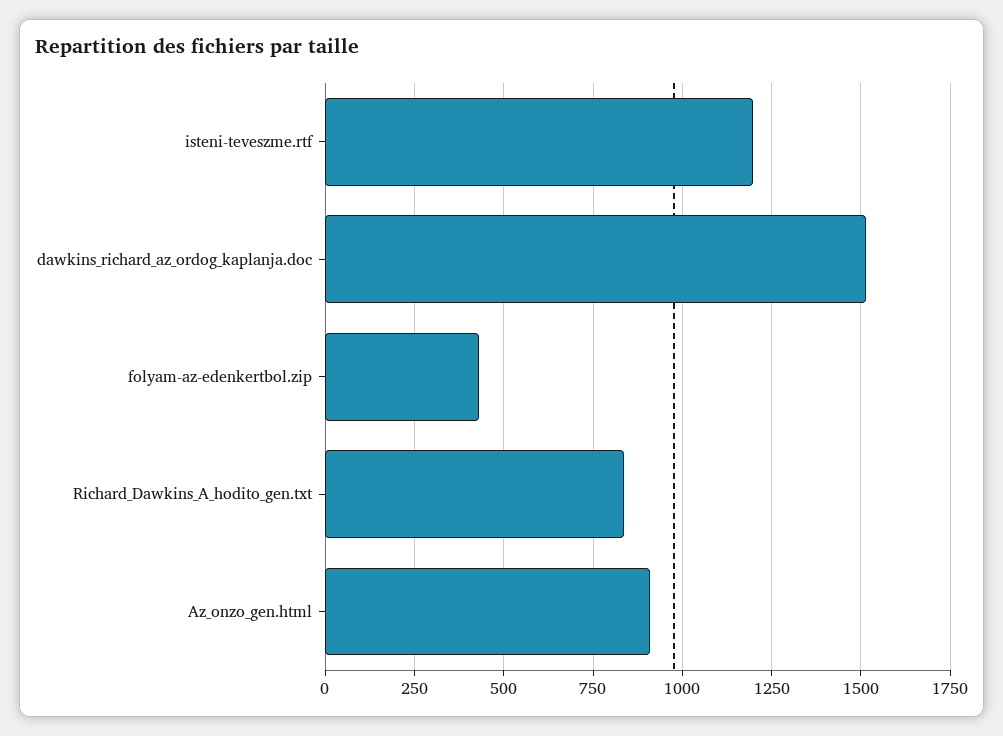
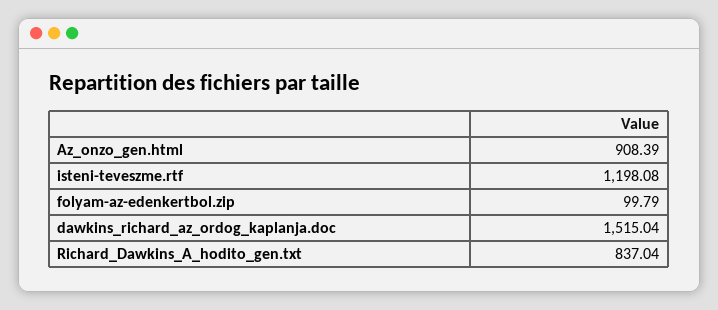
folyam-az-edenkertbol.zip: 425 -> 99.79

